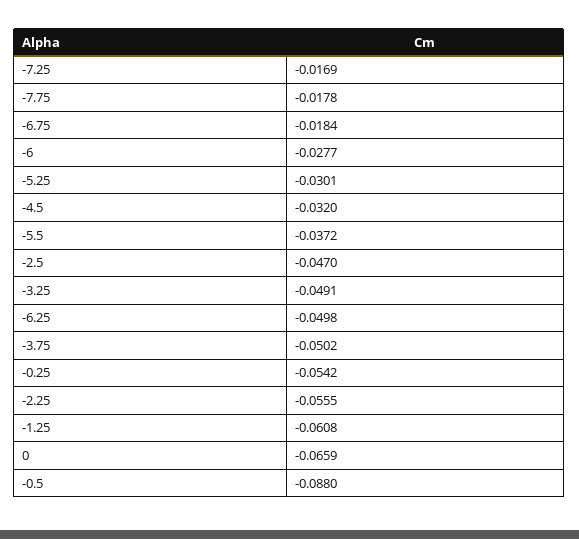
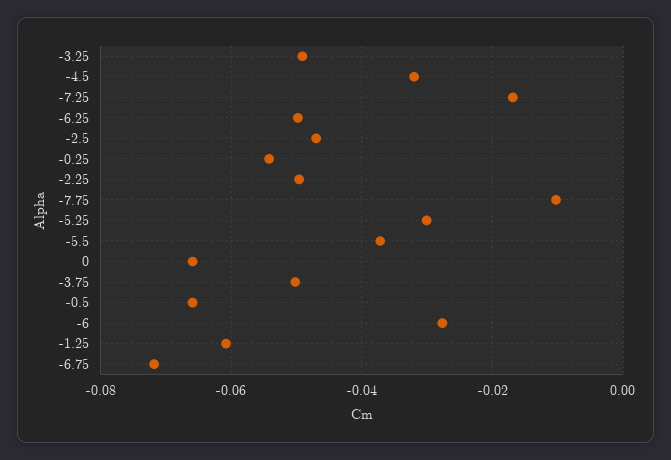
-7.75: -0.0178 -> -0.01
-6.75: -0.0184 -> -0.072
-2.25: -0.0555 -> -0.05
-0.5: -0.088 -> -0.066

